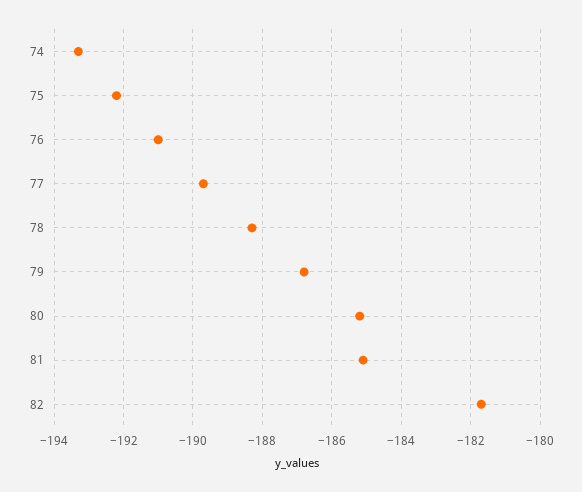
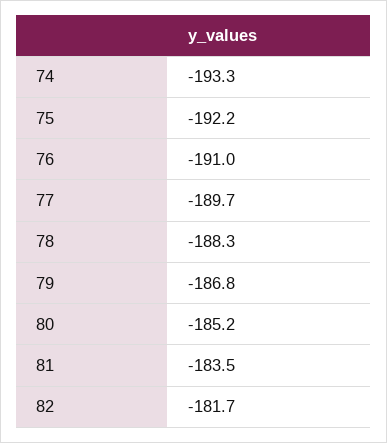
81: -185 -> -183.5

